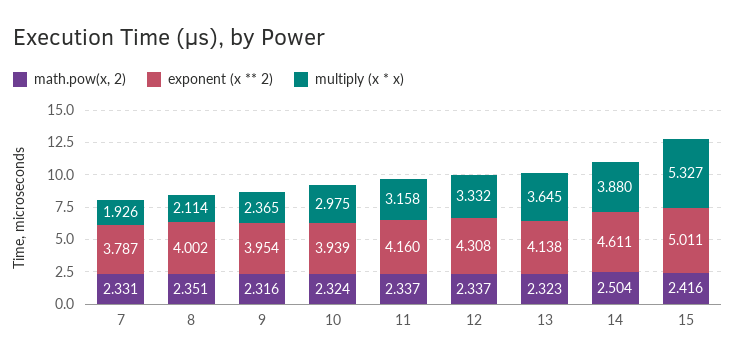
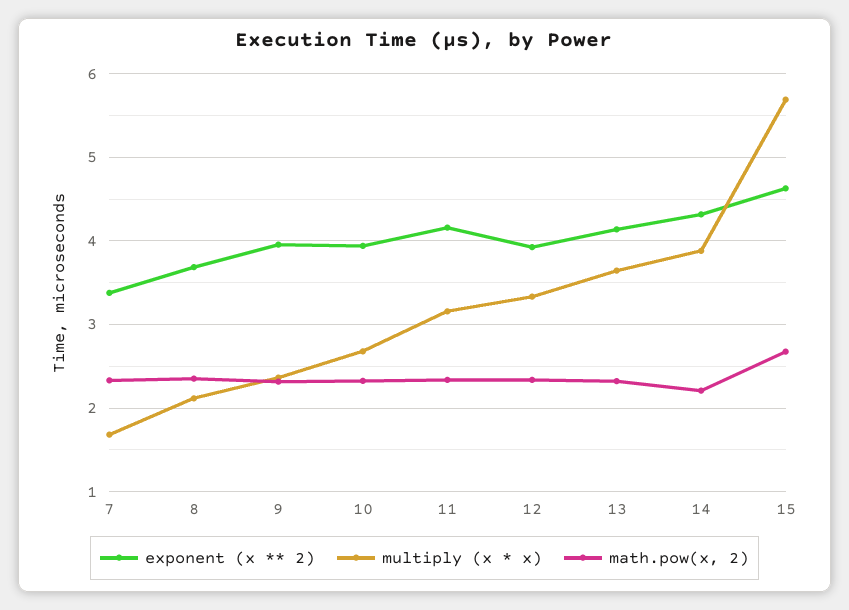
exponent (x ** 2), 7: 3.787 -> 3.4
multiply (x * x), 7: 1.926 -> 1.7
exponent (x ** 2), 8: 4.002 -> 3.7
multiply (x * x), 10: 2.975 -> 2.7
exponent (x ** 2), 12: 4.308 -> 3.9
math.pow(x, 2), 14: 2.504 -> 2.2
exponent (x ** 2), 14: 4.611 -> 4.3
math.pow(x, 2), 15: 2.416 -> 2.7
exponent (x ** 2), 15: 5.011 -> 4.6
multiply (x * x), 15: 5.327 -> 5.7

